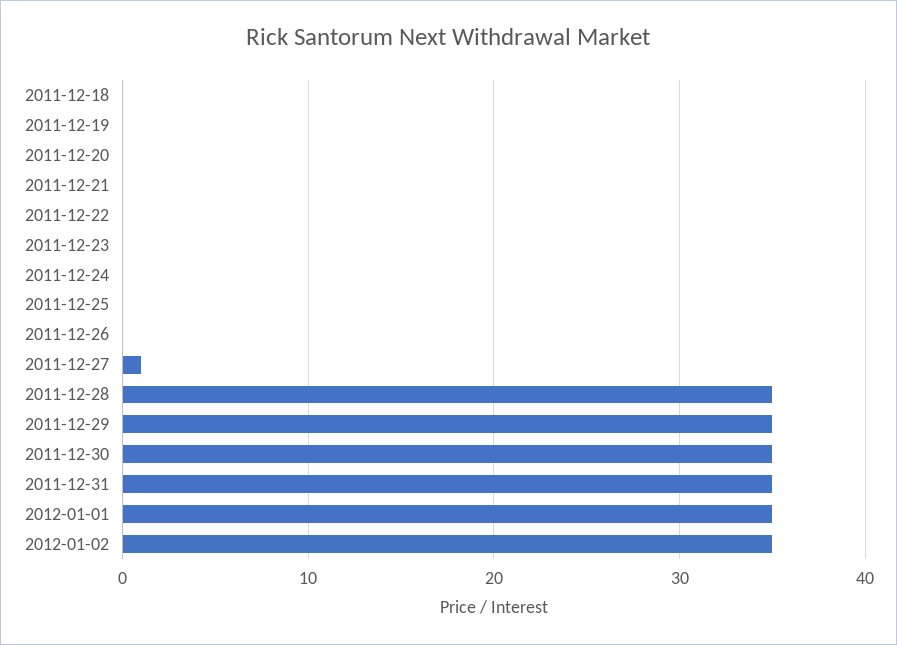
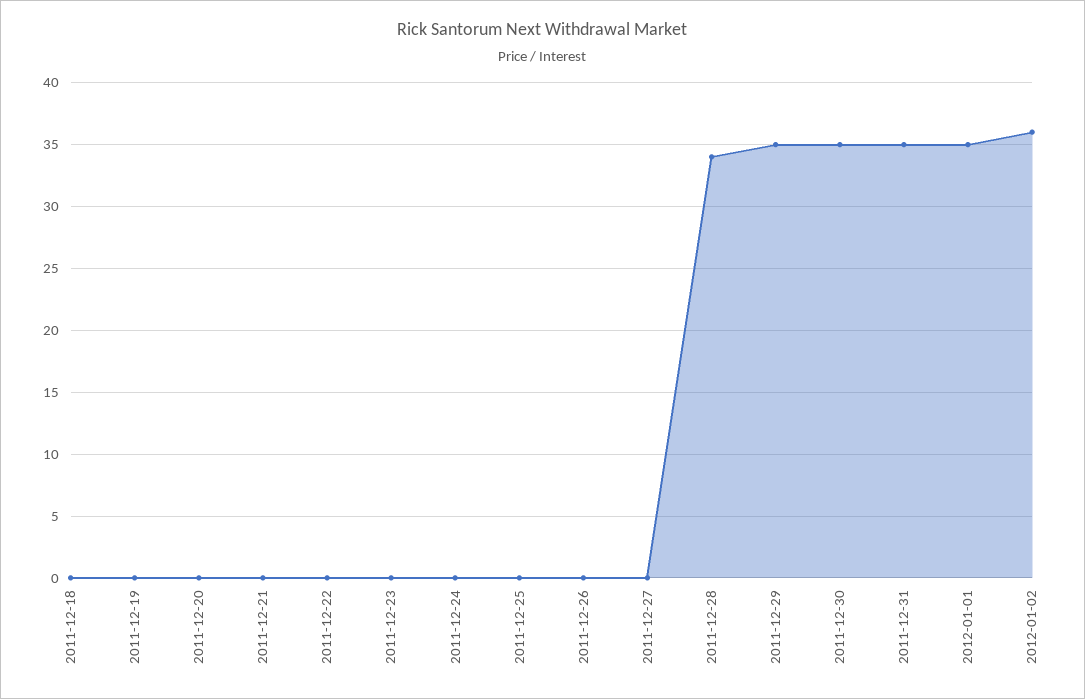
2011-12-27: 1 -> 0
2011-12-28: 35 -> 34
2012-01-02: 35 -> 36

